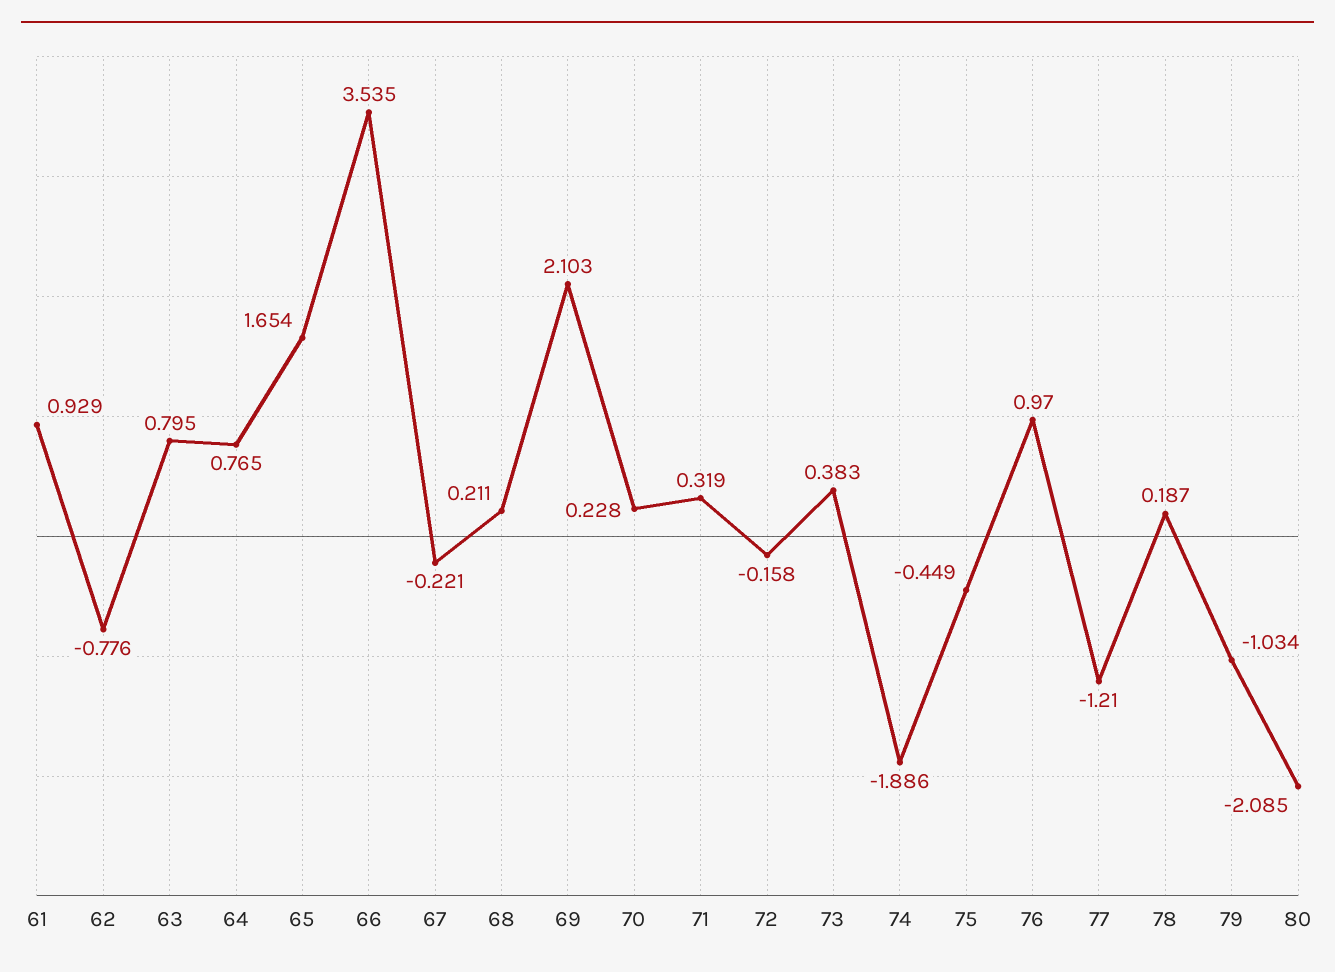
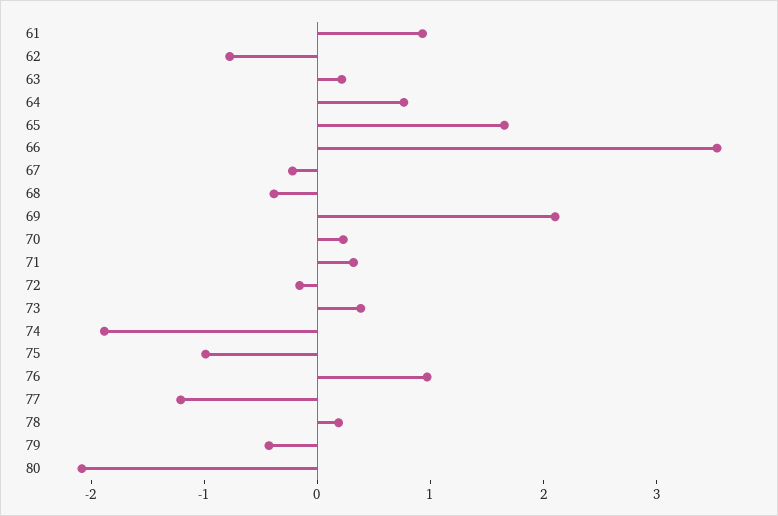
63: 0.795 -> 0.2
68: 0.211 -> -0.4
75: -0.449 -> -1
79: -1.034 -> -0.4

